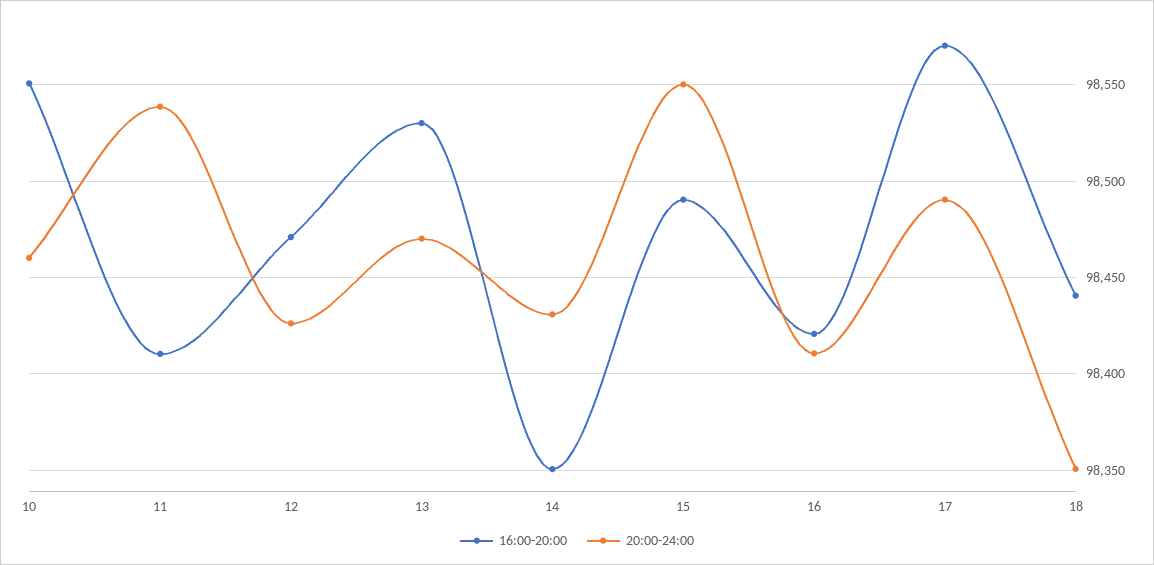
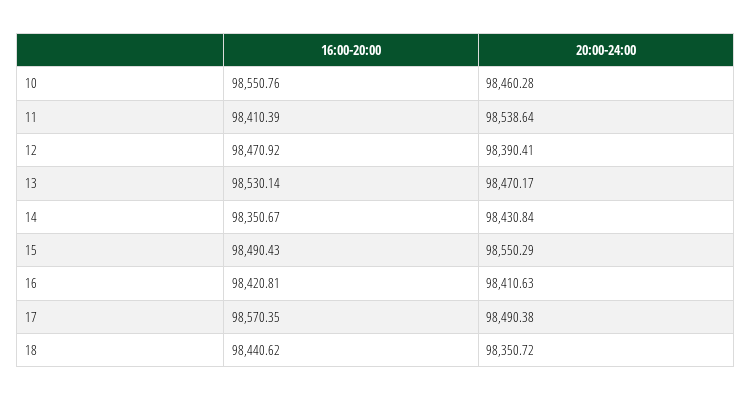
20:00-24:00, 12: 98425 -> 98390.41

